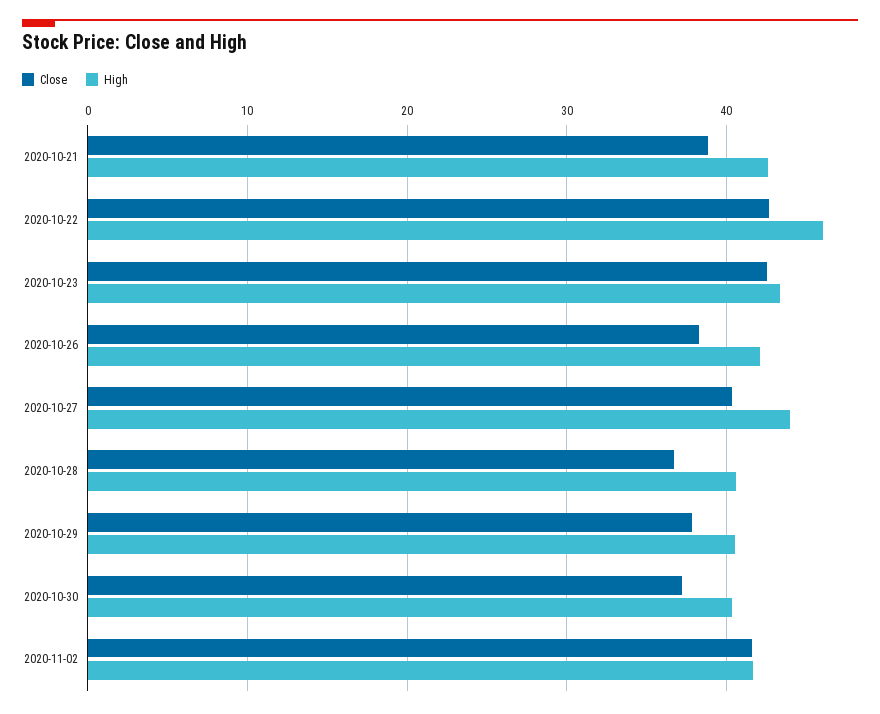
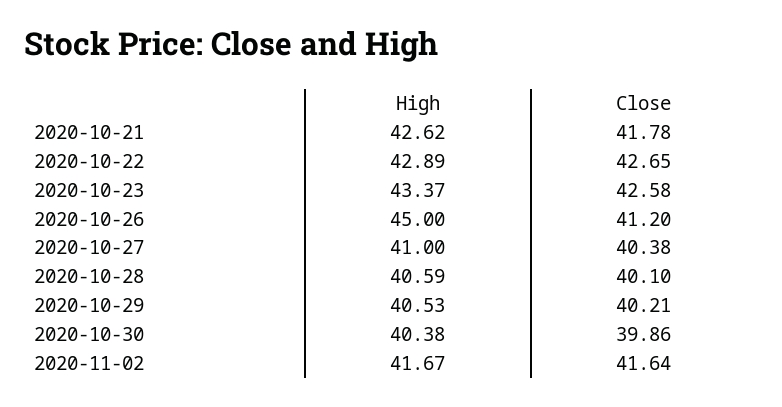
Close, 2020-10-21: 39 -> 41.78
High, 2020-10-22: 46 -> 42.89
Close, 2020-10-26: 38 -> 41.2
High, 2020-10-26: 42 -> 45
High, 2020-10-27: 44 -> 41
Close, 2020-10-28: 37 -> 40.1
Close, 2020-10-29: 38 -> 40.21
Close, 2020-10-30: 37 -> 39.86

